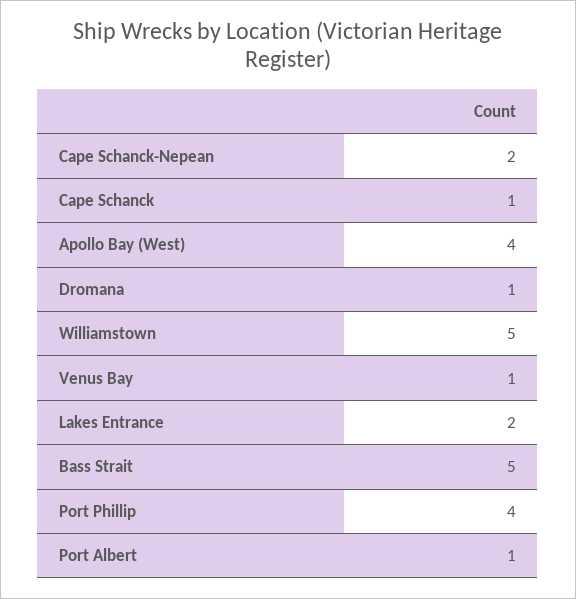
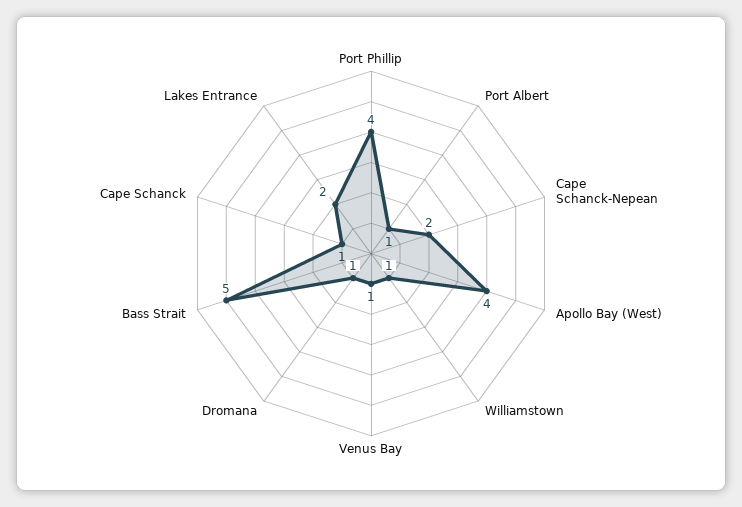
Williamstown: 5 -> 1

